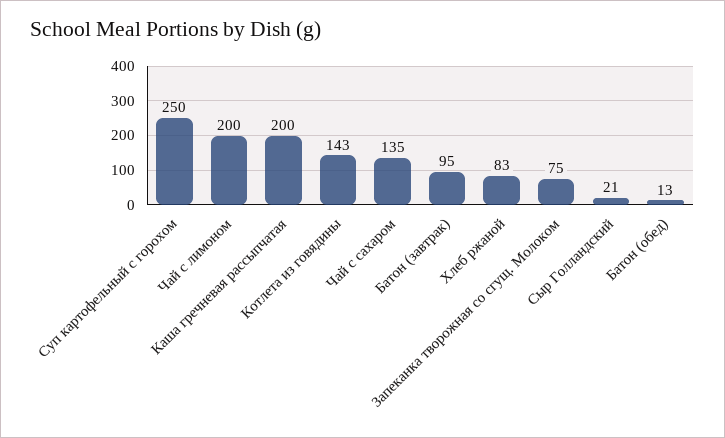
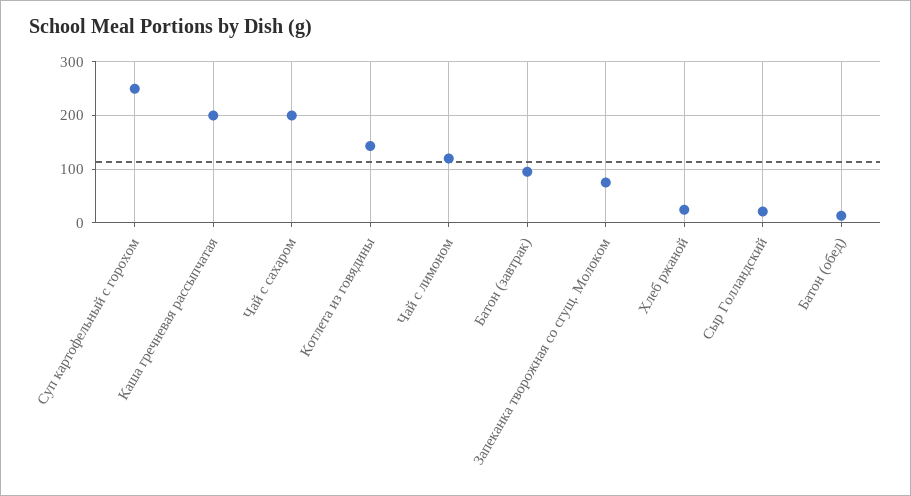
Чай с лимоном: 200 -> 120
Чай с сахаром: 135 -> 200
Хлеб ржаной: 83 -> 20

